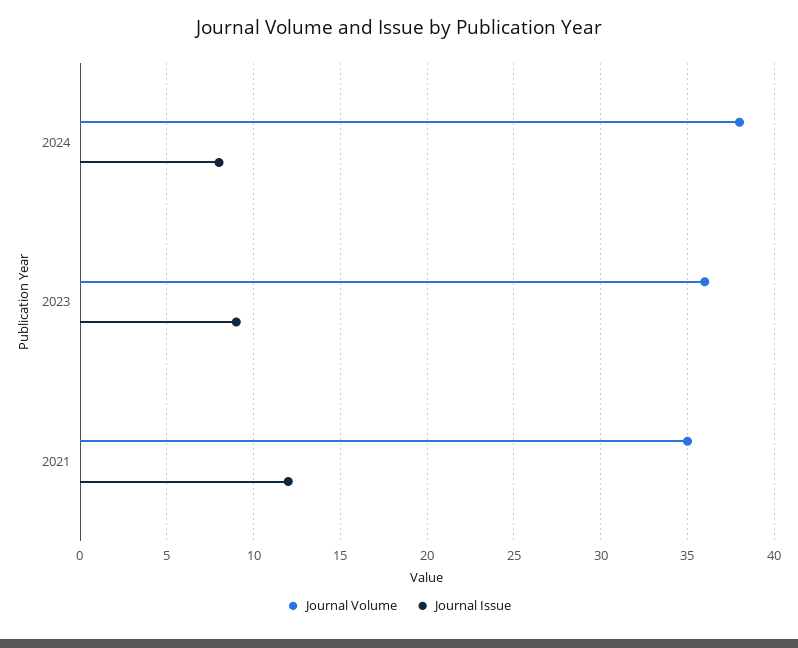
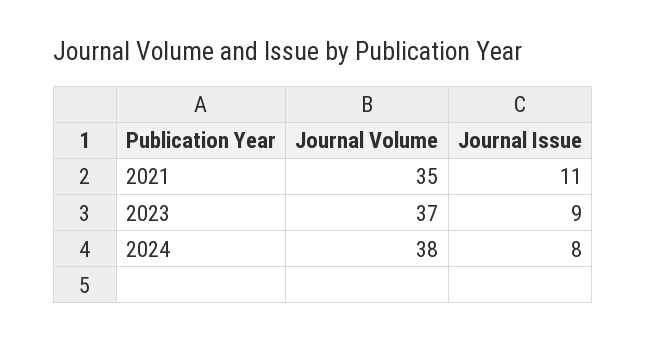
Journal Volume, 2023: 36 -> 37
Journal Issue, 2021: 12 -> 11

